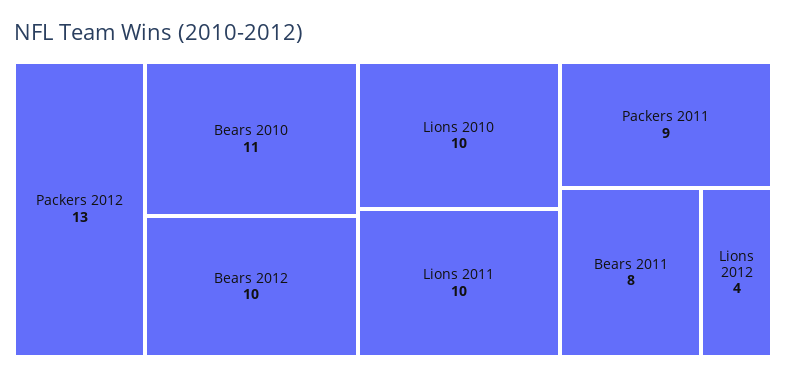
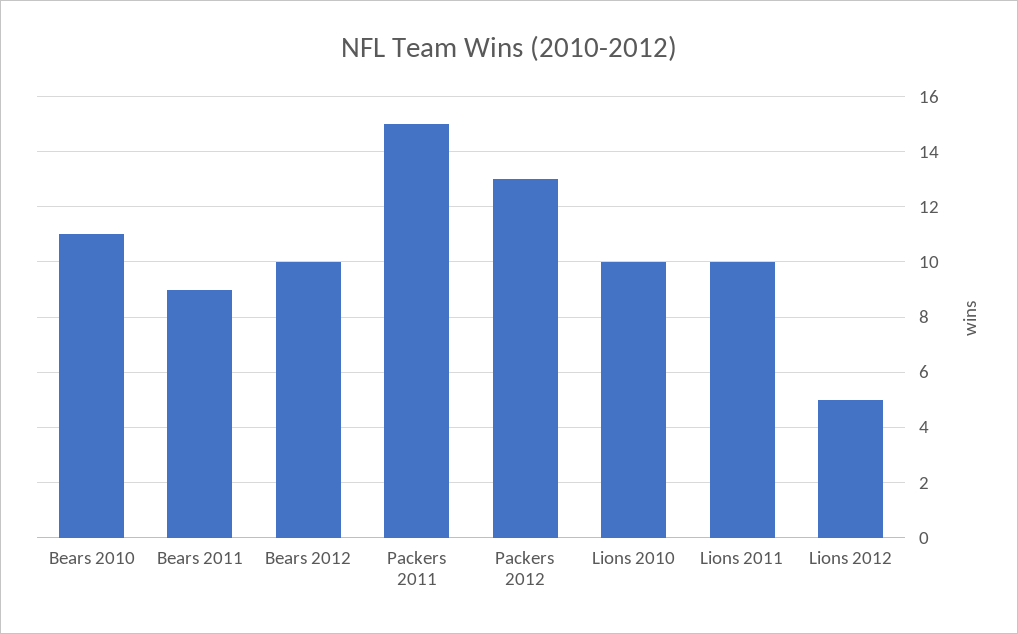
Packers 2011: 9 -> 15
Bears 2011: 8 -> 9
Lions 2012: 4 -> 5

